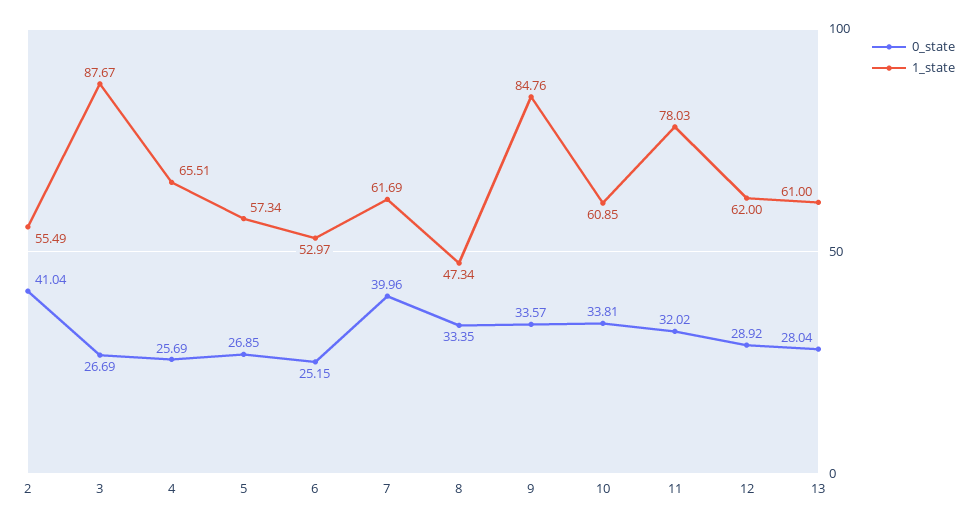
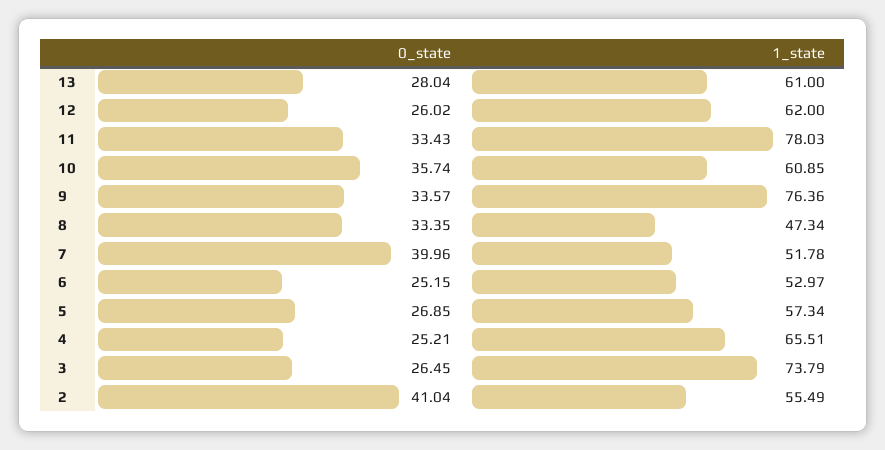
0_state, 3: 26.69 -> 26.45
1_state, 3: 87.67 -> 73.79
0_state, 4: 25.69 -> 25.21
1_state, 7: 61.69 -> 51.78
1_state, 9: 84.76 -> 76.36
0_state, 10: 33.81 -> 35.74
0_state, 11: 32.02 -> 33.43
0_state, 12: 28.92 -> 26.02

